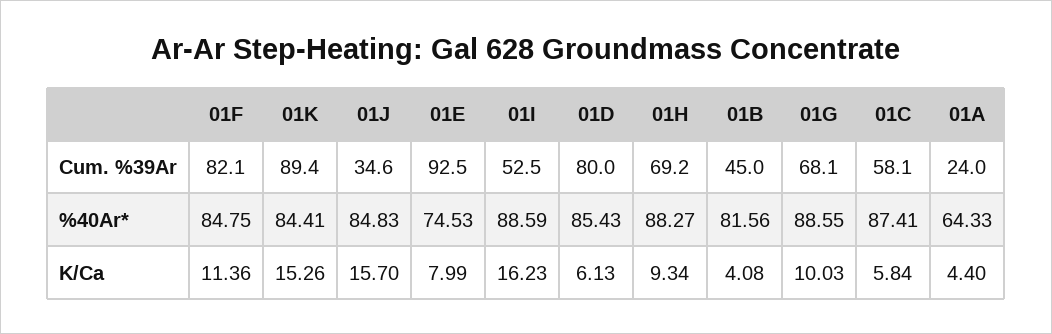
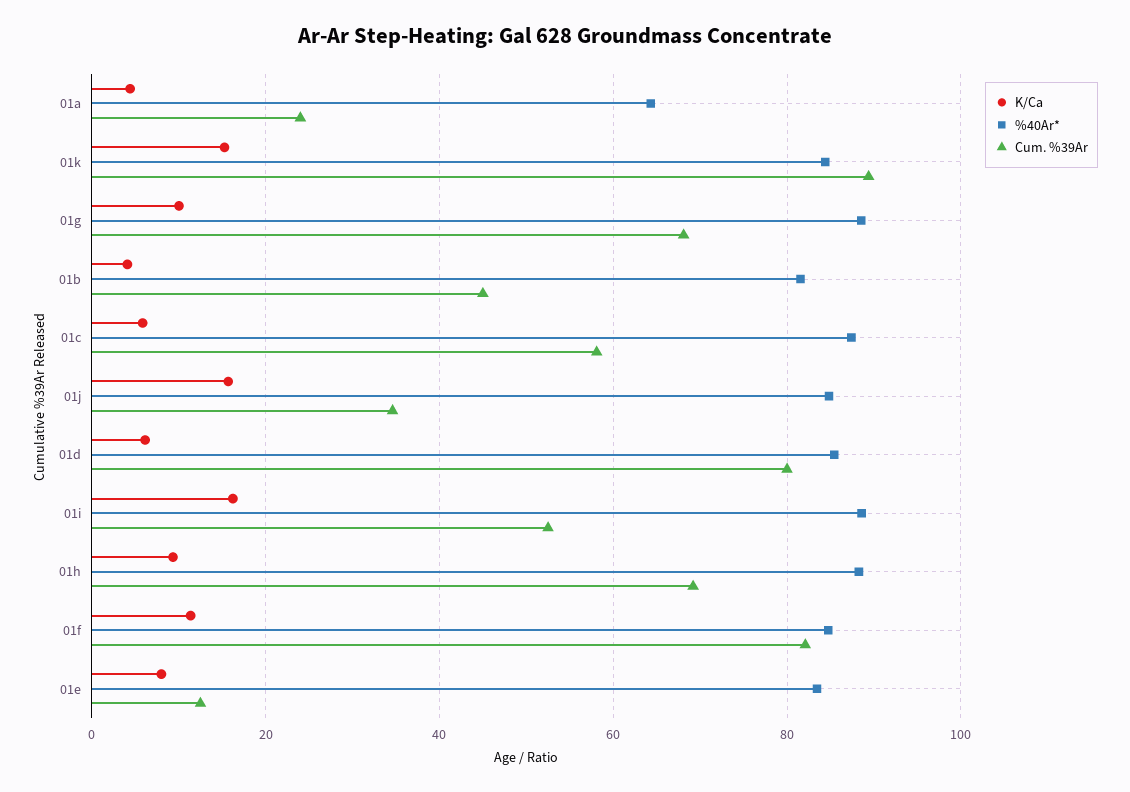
Cum. %39Ar, 01E: 92.5 -> 12
%40Ar*, 01E: 74.53 -> 84

